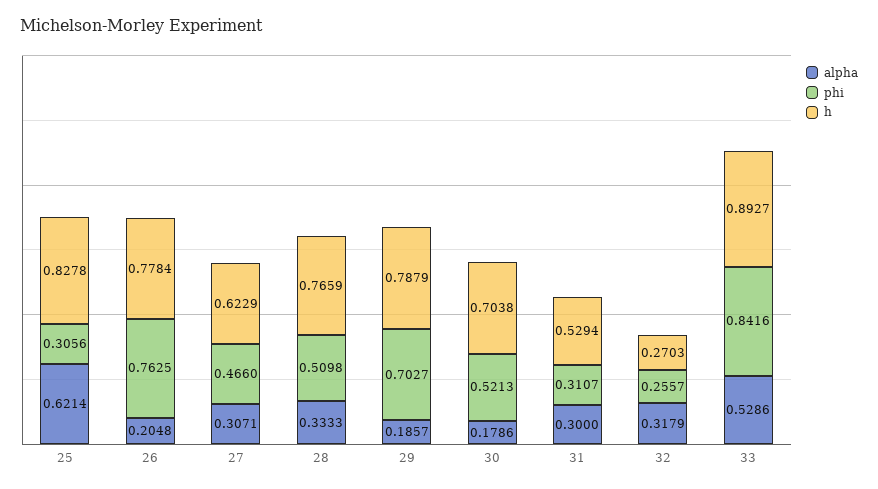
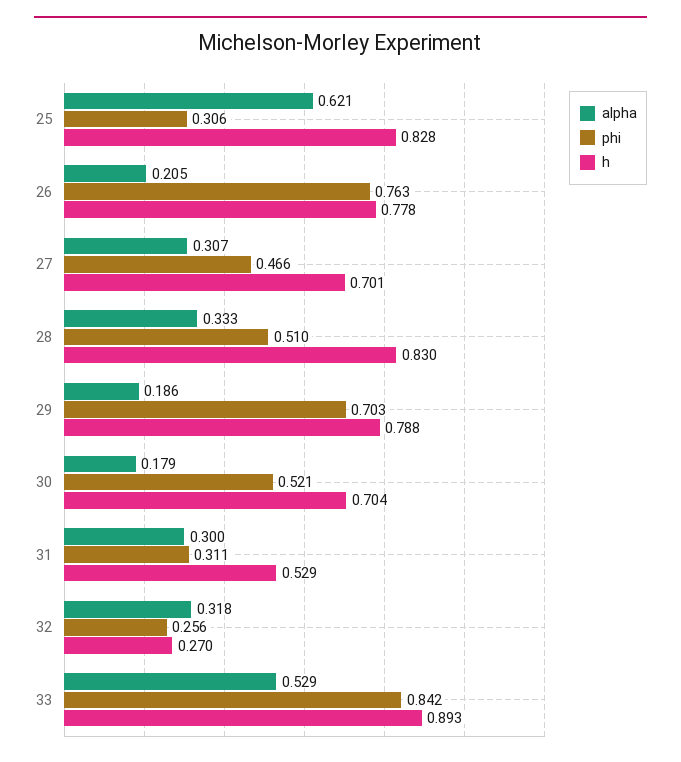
h, 27: 0.6229 -> 0.701
h, 28: 0.7659 -> 0.83

